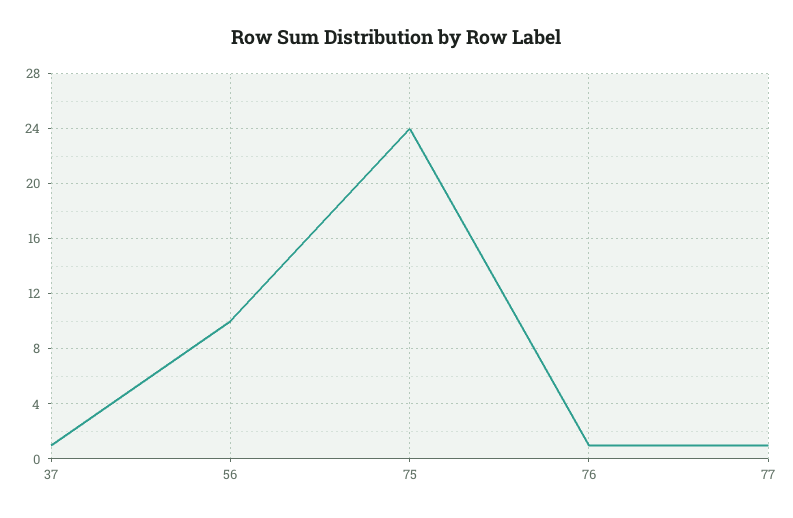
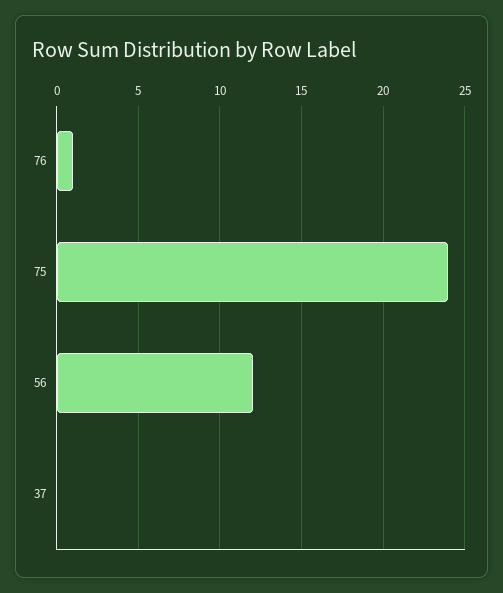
37: 1 -> 0
56: 10 -> 12
77: 1 -> none

